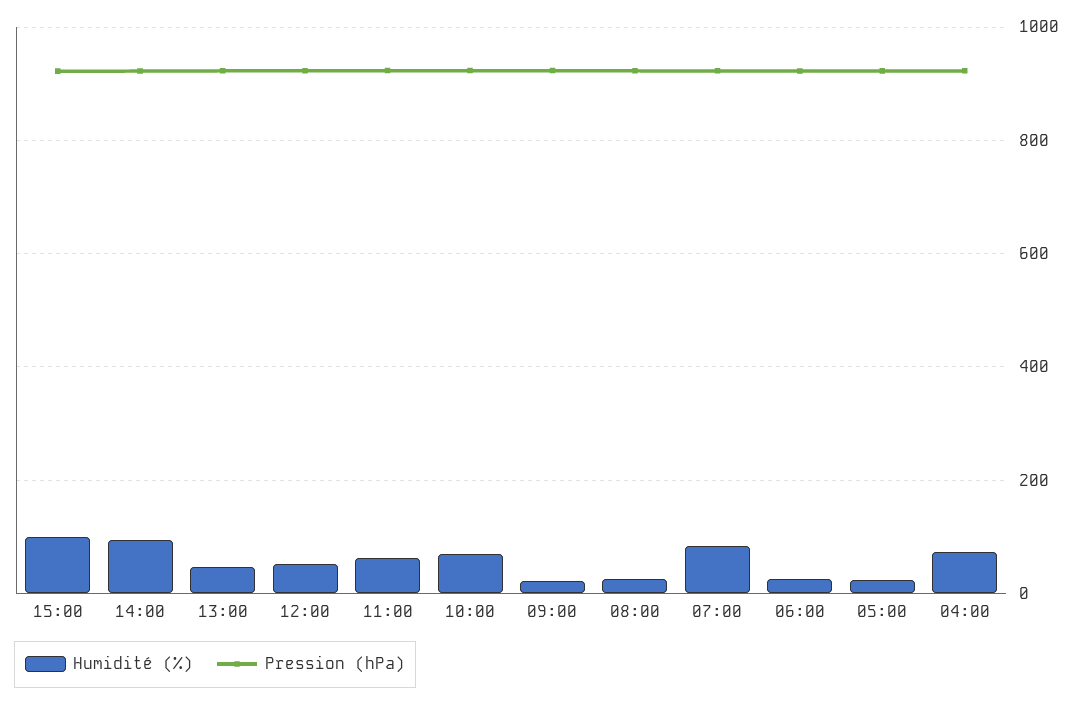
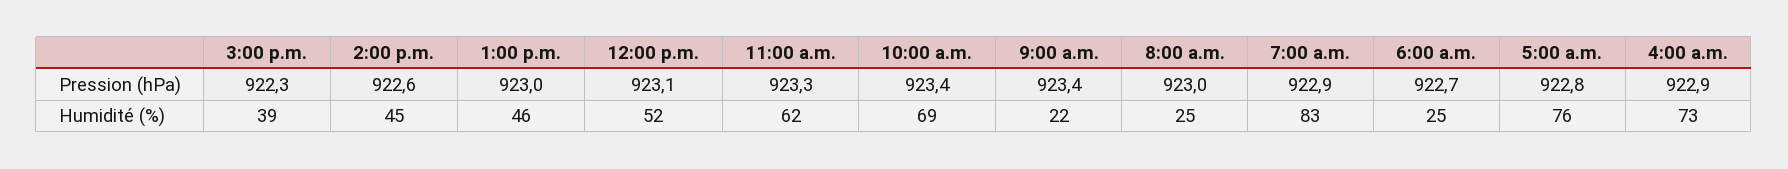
Humidité (%), 15:00: 100 -> 39
Humidité (%), 14:00: 100 -> 45
Humidité (%), 05:00: 20 -> 76

